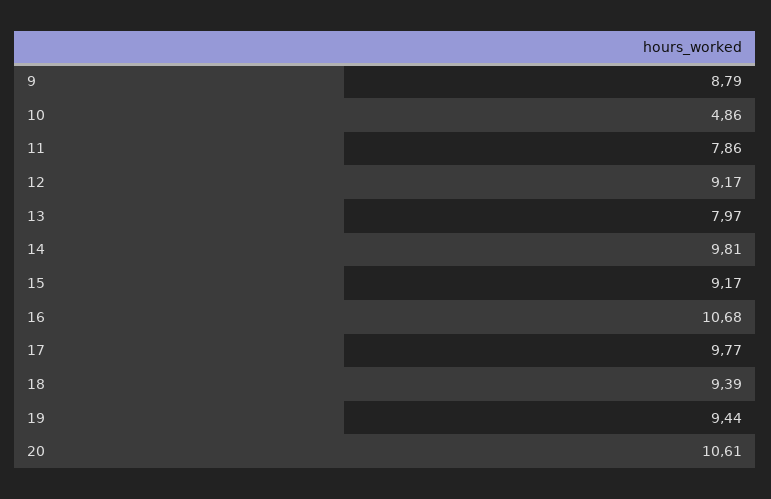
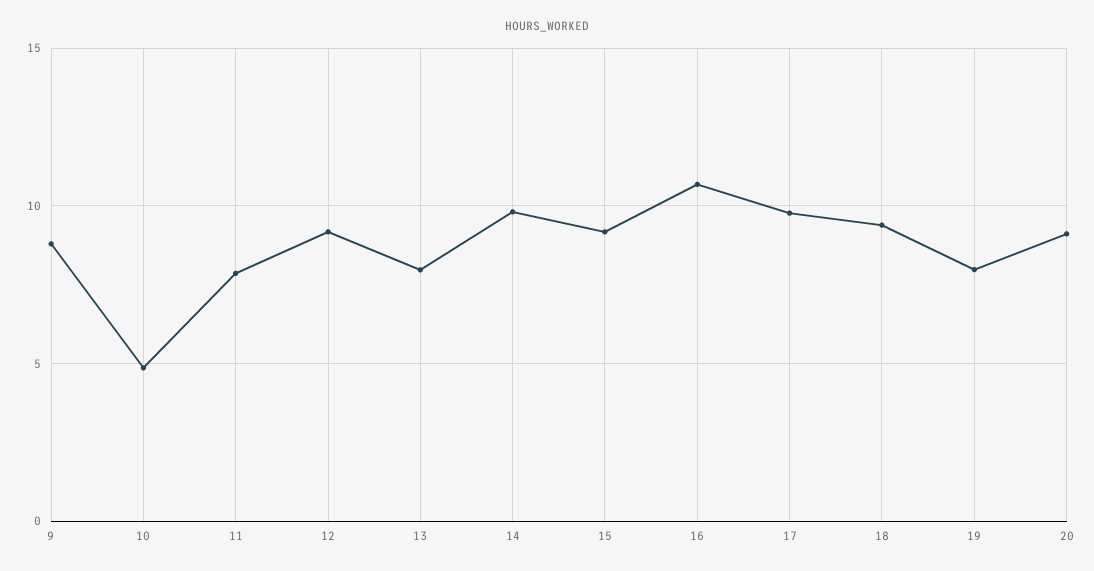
19: 9.44 -> 8
20: 10.61 -> 9

